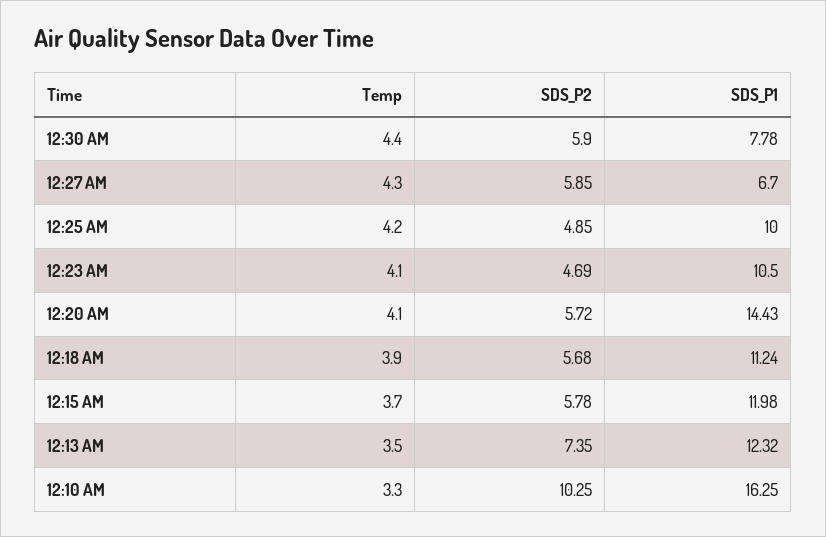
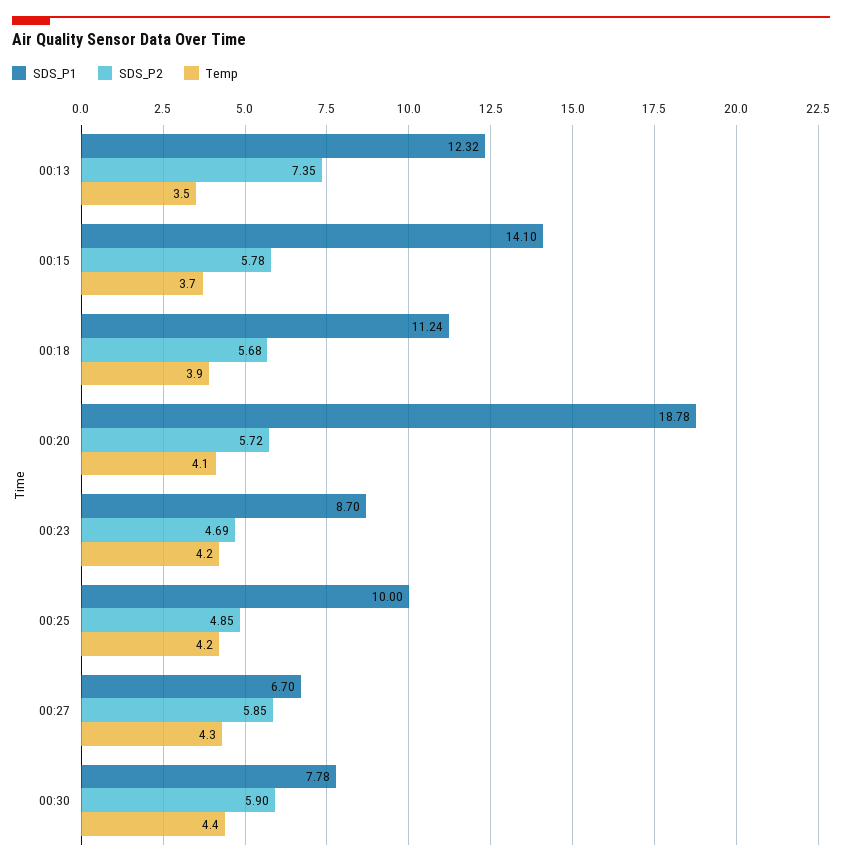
Temp, 12:23 AM: 4.1 -> 4.2
SDS_P1, 12:23 AM: 10.5 -> 8.7
SDS_P1, 12:20 AM: 14.43 -> 18.78
SDS_P1, 12:15 AM: 11.98 -> 14.1
Temp, 12:10 AM: 3.3 -> none
SDS_P2, 12:10 AM: 10.25 -> none
SDS_P1, 12:10 AM: 16.25 -> none

